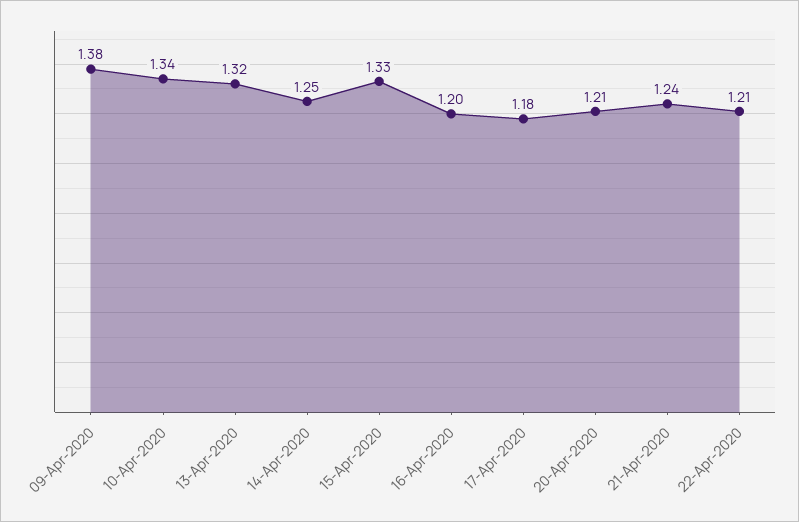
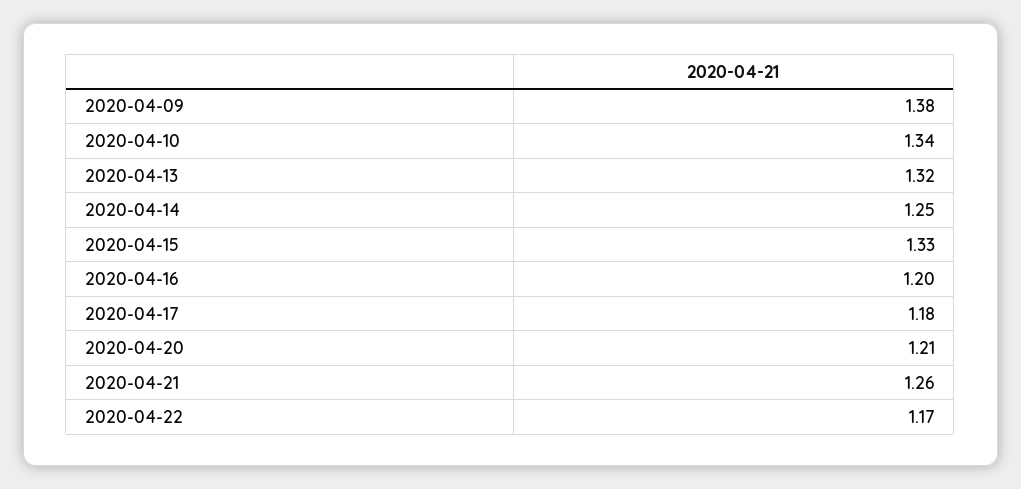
21-Apr-2020: 1.24 -> 1.26
22-Apr-2020: 1.21 -> 1.17

